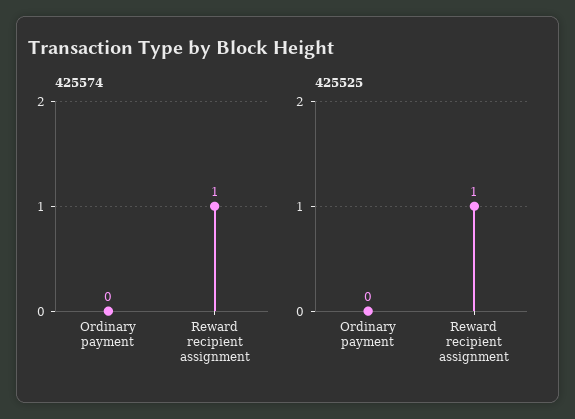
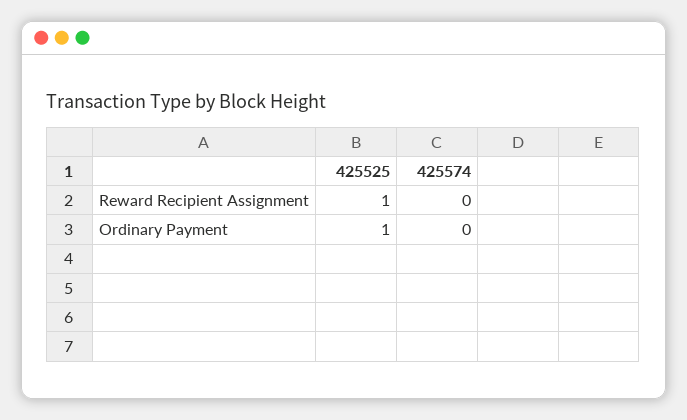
425574, Reward recipient assignment: 1 -> 0
425525, Ordinary payment: 0 -> 1

